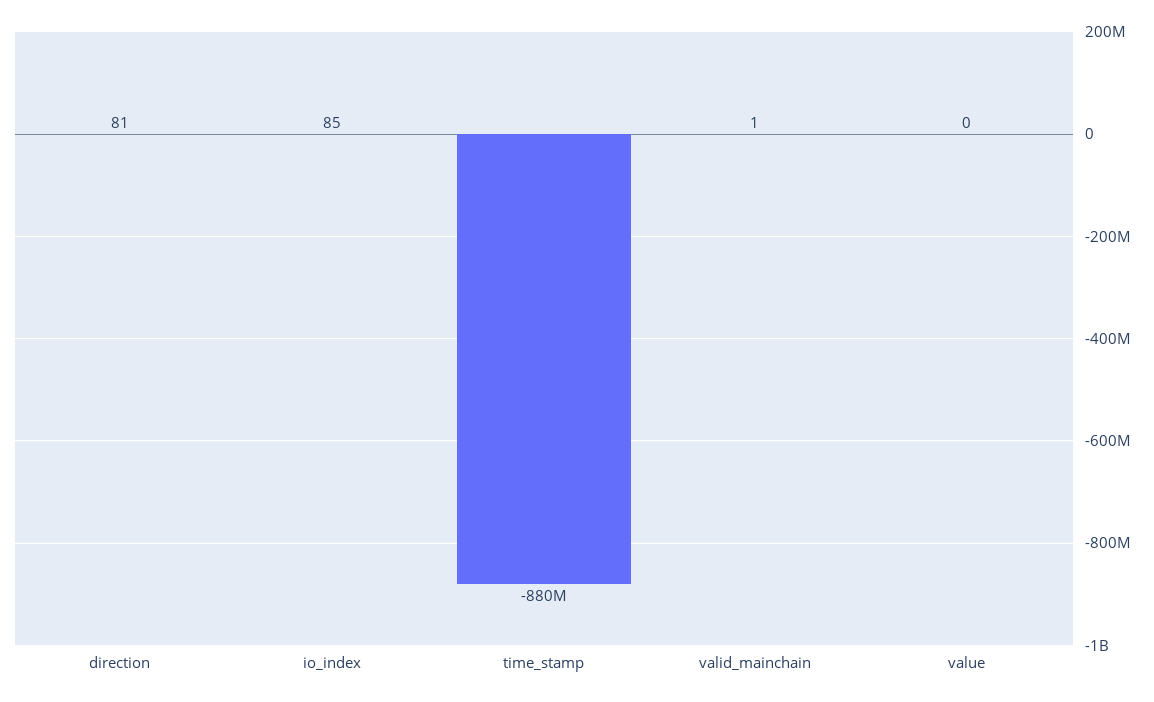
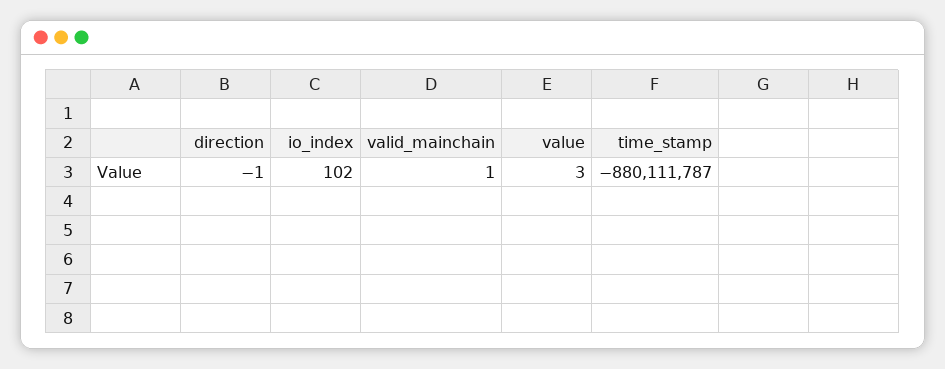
direction: 81 -> -1
io_index: 85 -> 102
value: 0 -> 3

